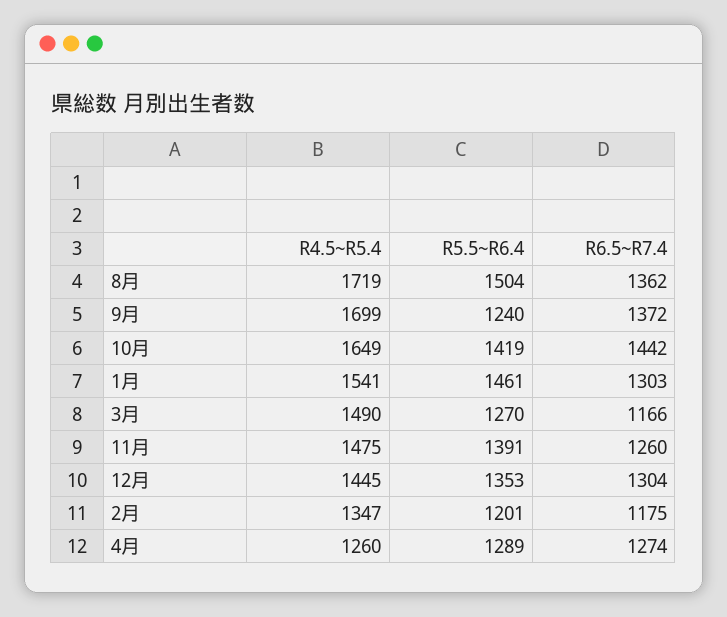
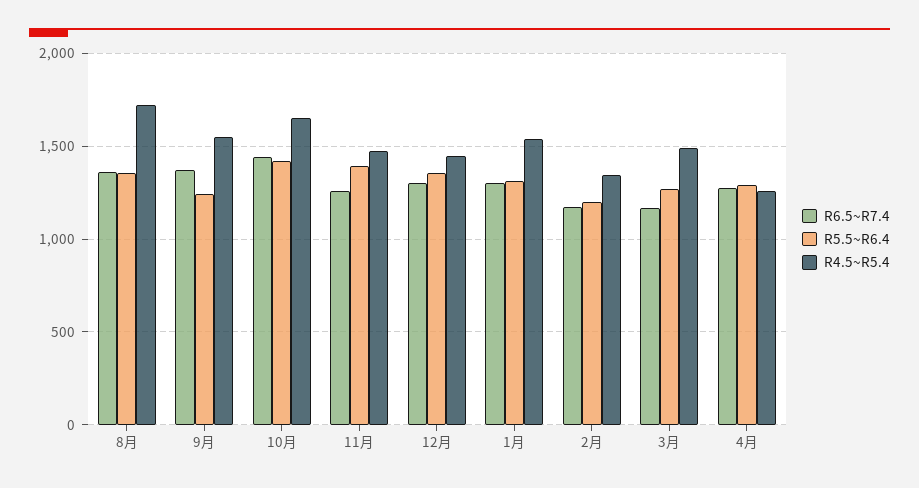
R5.5~R6.4, 8月: 1504 -> 1350
R4.5~R5.4, 9月: 1699 -> 1550
R5.5~R6.4, 1月: 1461 -> 1300

